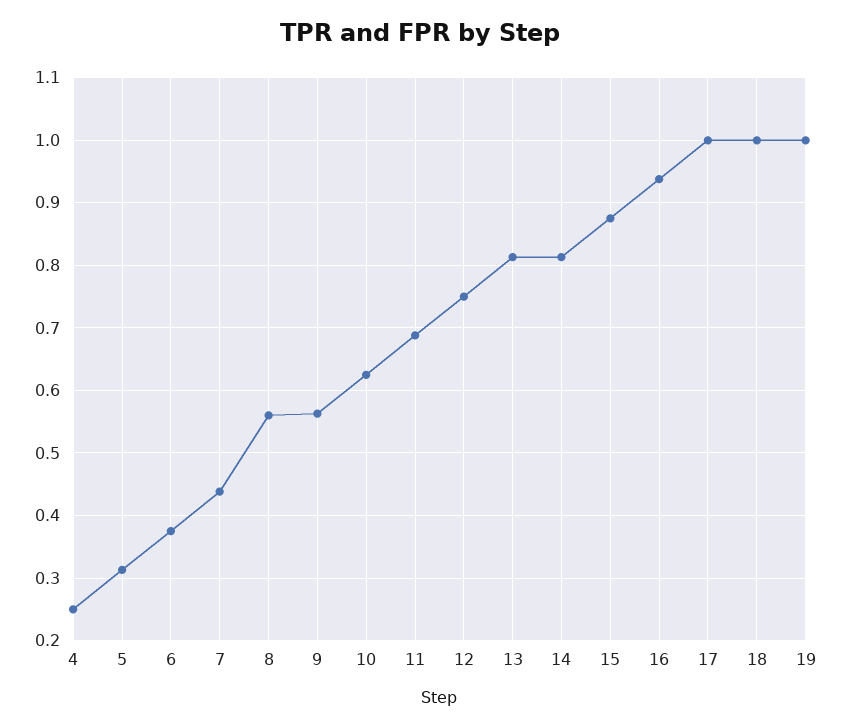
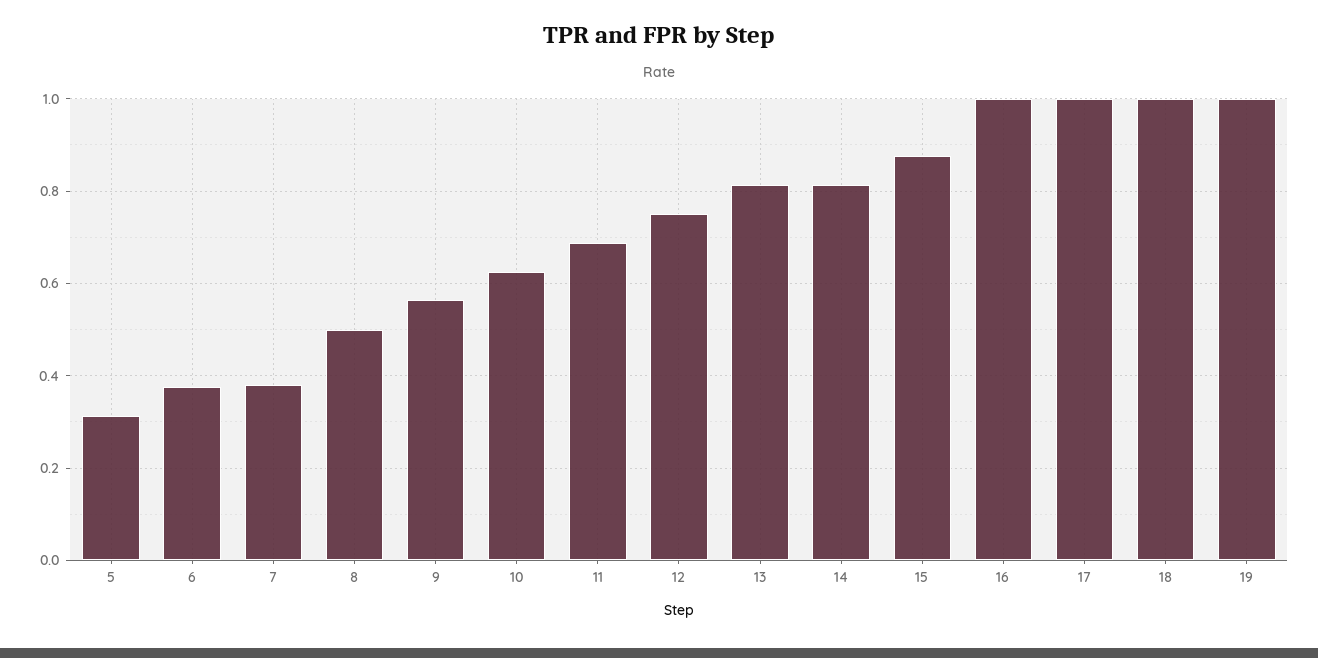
4: 0.25 -> none
7: 0.44 -> 0.38
8: 0.56 -> 0.5
16: 0.94 -> 1

